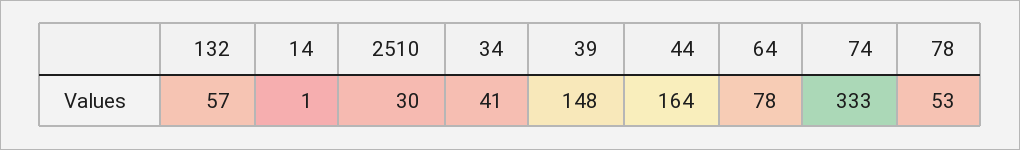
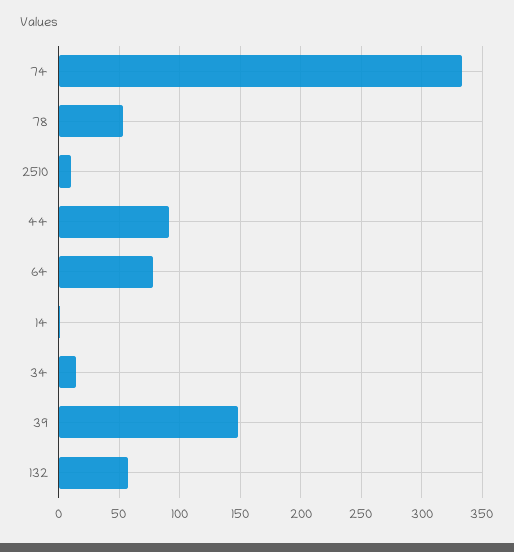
2510: 30 -> 10
34: 41 -> 15
44: 164 -> 90

